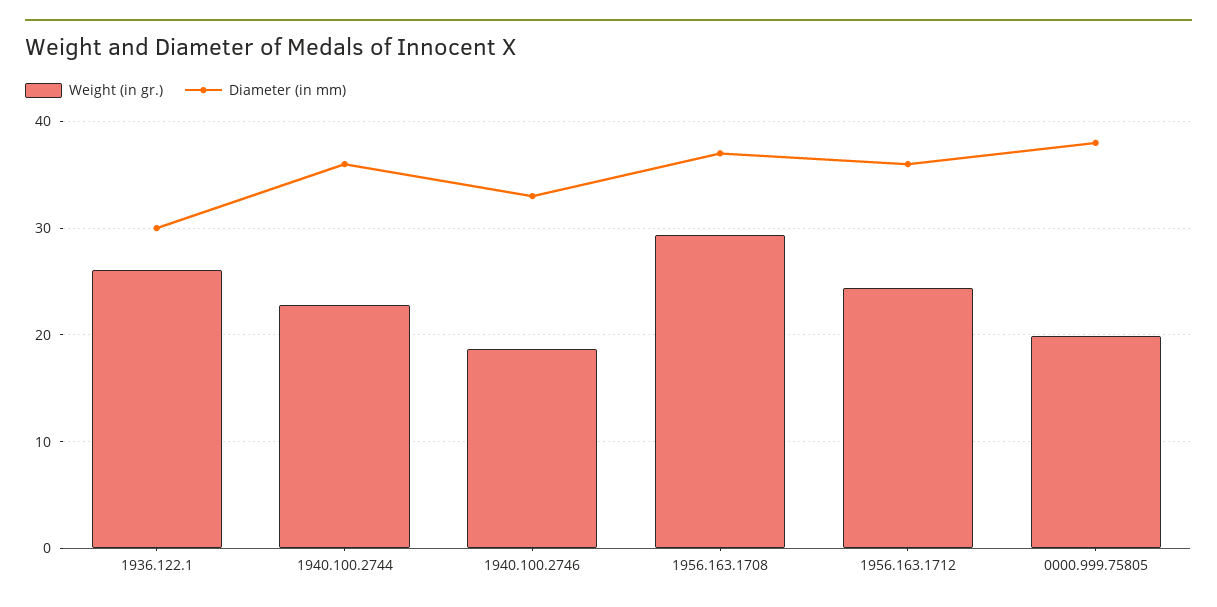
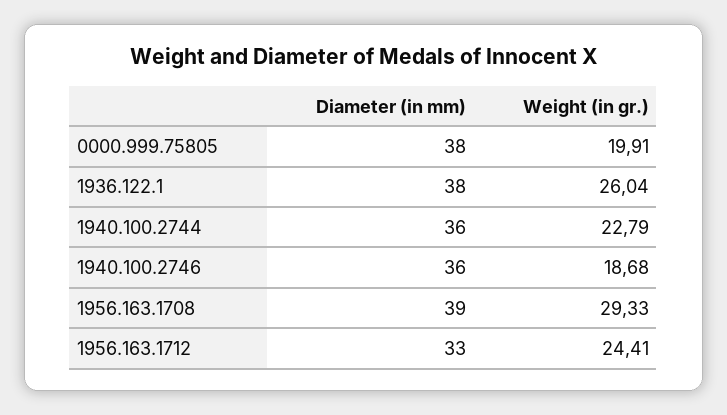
Diameter (in mm), 1936.122.1: 30 -> 38
Diameter (in mm), 1940.100.2746: 33 -> 36
Diameter (in mm), 1956.163.1708: 37 -> 39
Diameter (in mm), 1956.163.1712: 36 -> 33

